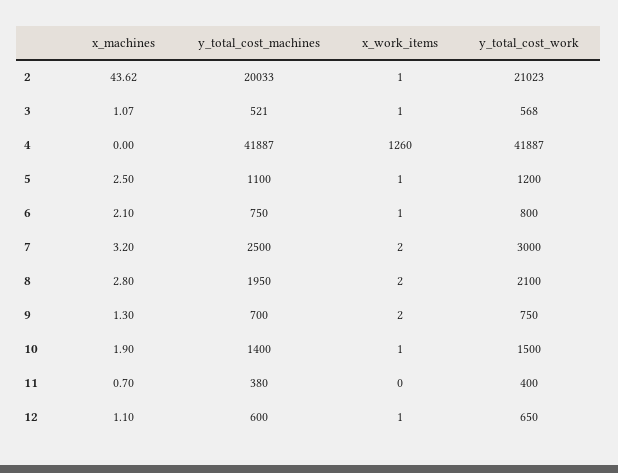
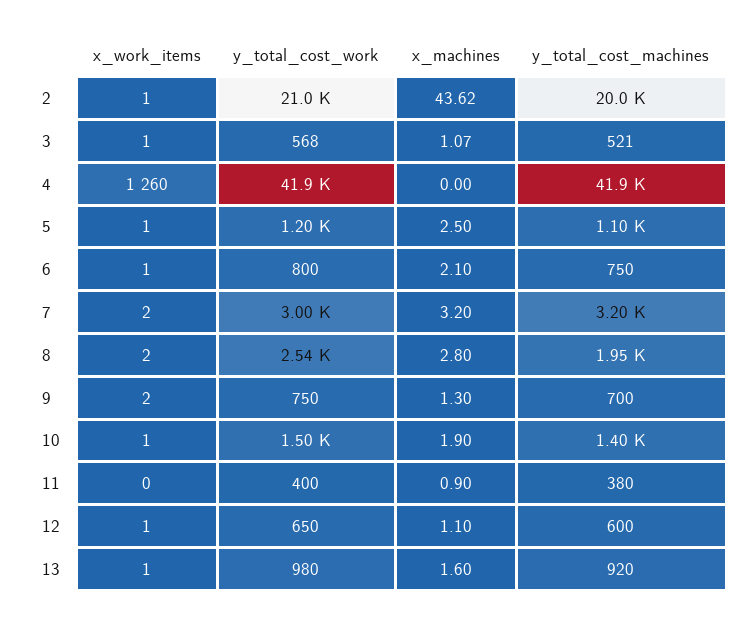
y_total_cost_machines, 7: 2500 -> 3200
y_total_cost_work, 8: 2100 -> 2540
x_machines, 11: 0.7 -> 0.9
x_work_items, 13: none -> 1
y_total_cost_work, 13: none -> 980
x_machines, 13: none -> 1.6
y_total_cost_machines, 13: none -> 920

